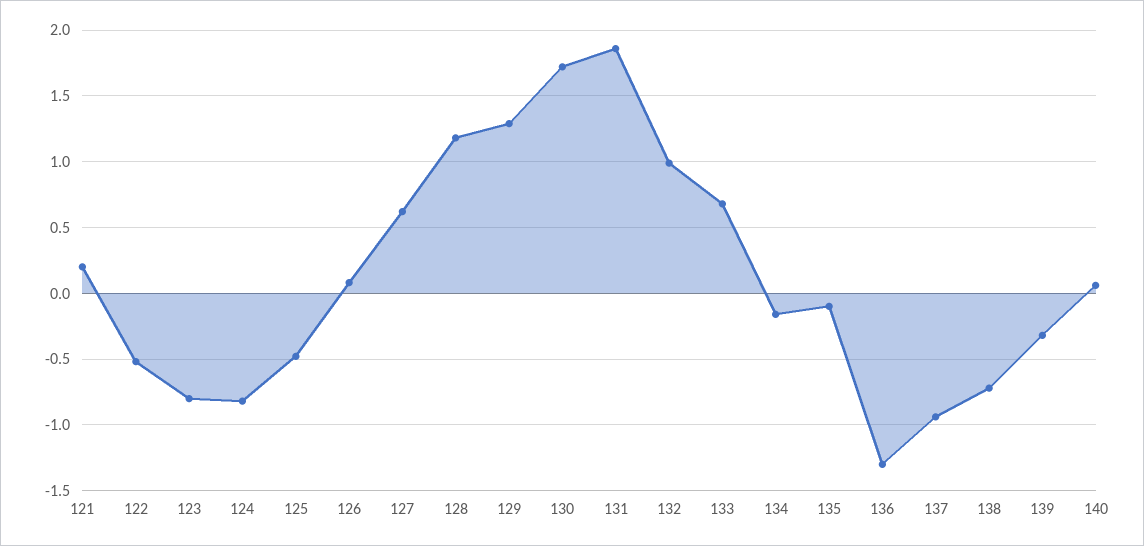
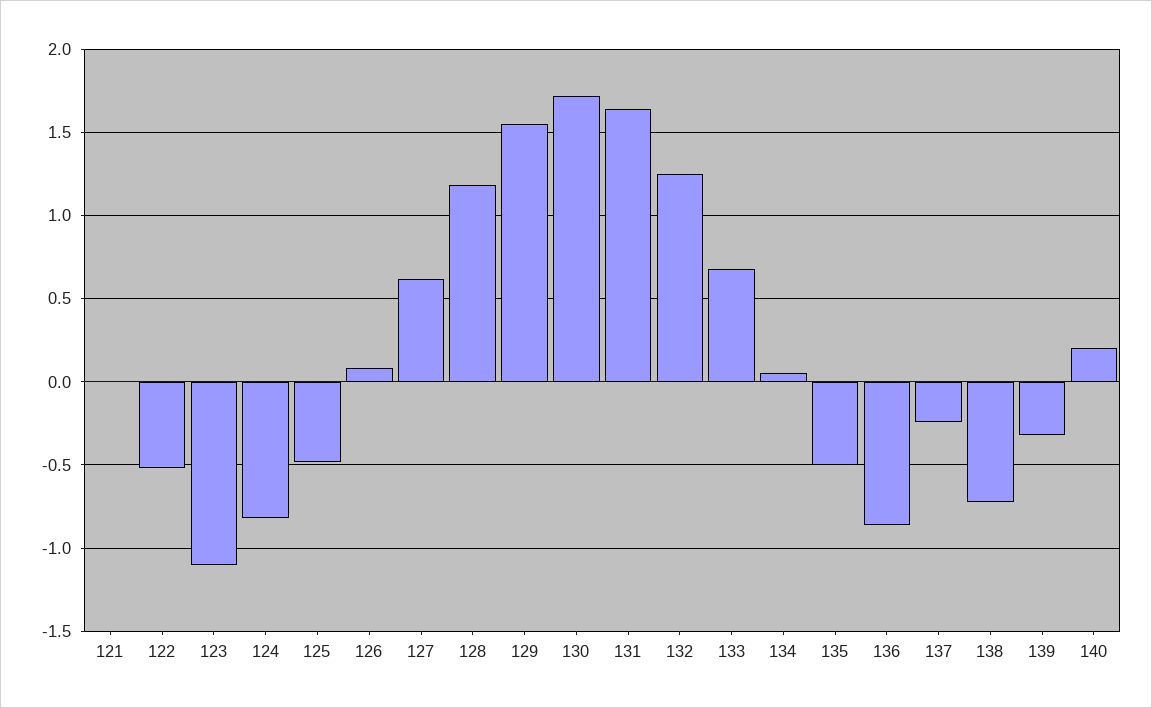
121: 0.2 -> 0
123: -0.8 -> -1.1
129: 1.3 -> 1.55
131: 1.85 -> 1.65
132: 1 -> 1.25
134: -0.15 -> 0.05
135: -0.1 -> -0.5
136: -1.3 -> -0.85
137: -0.95 -> -0.25
140: 0.05 -> 0.2

